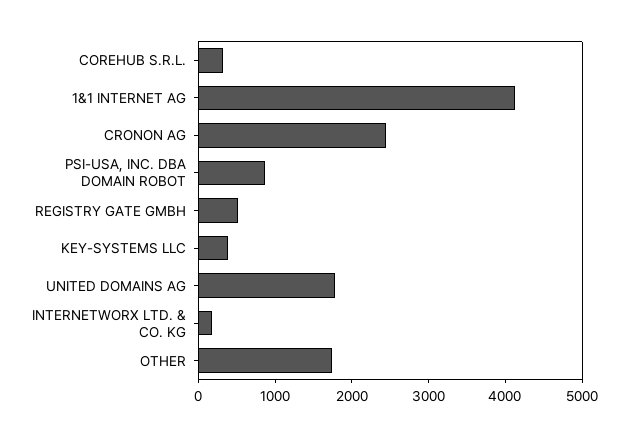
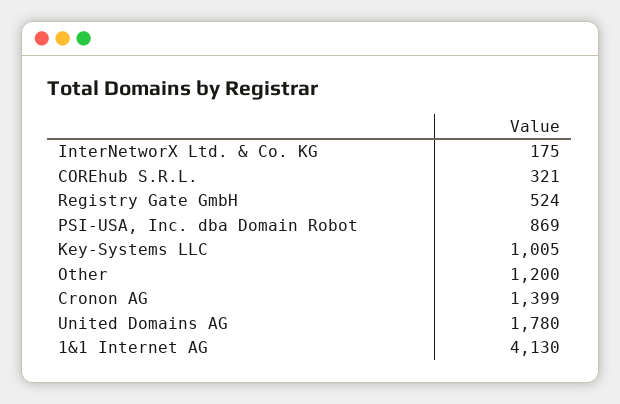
CRONON AG: 2400 -> 1399
KEY-SYSTEMS LLC: 400 -> 1005
OTHER: 1800 -> 1200

